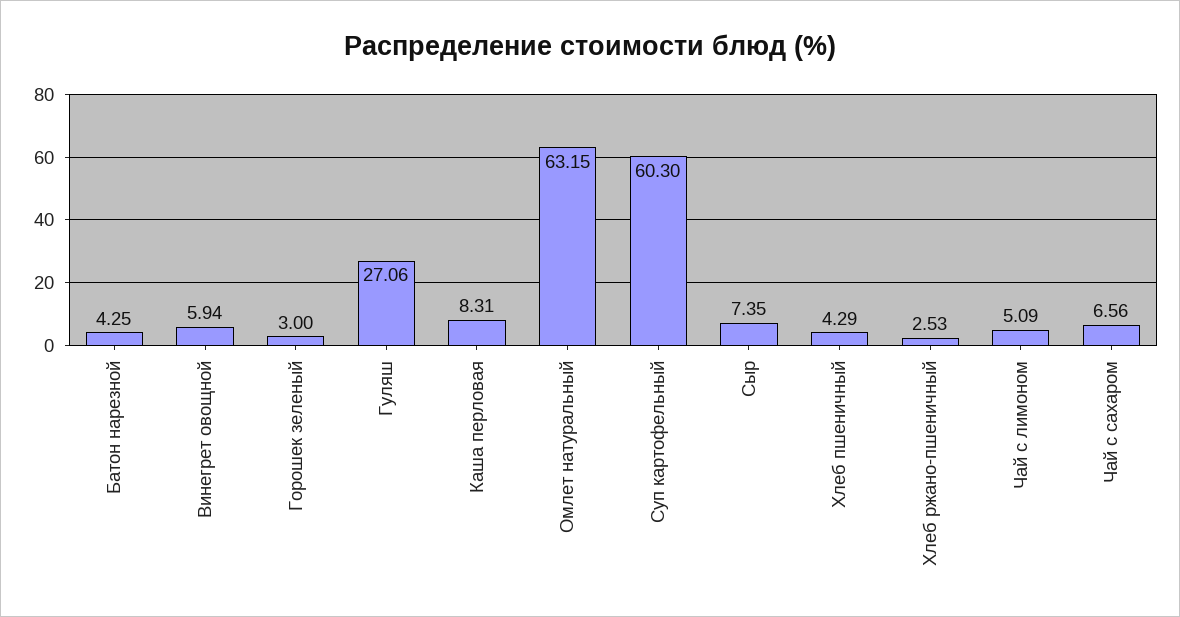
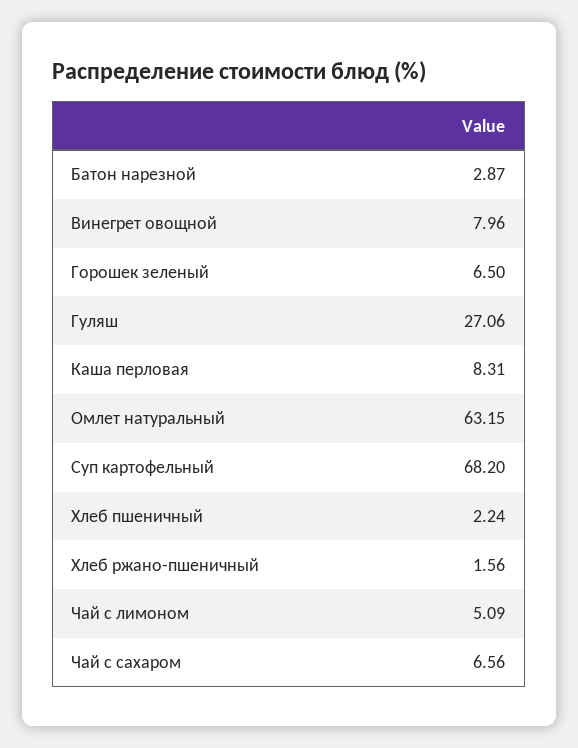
Батон нарезной: 4.25 -> 2.87
Винегрет овощной: 5.94 -> 7.96
Горошек зеленый: 3 -> 6.5
Суп картофельный: 60.3 -> 68.2
Сыр: 7.35 -> none
Хлеб пшеничный: 4.29 -> 2.24
Хлеб ржано-пшеничный: 2.53 -> 1.56

